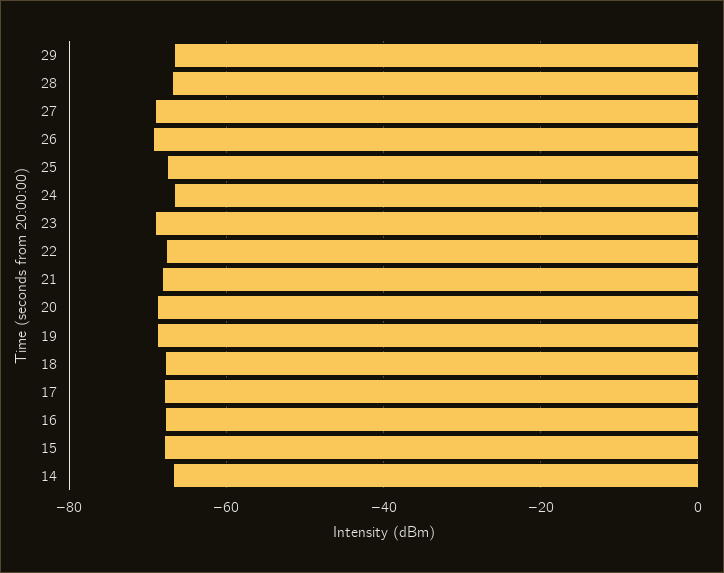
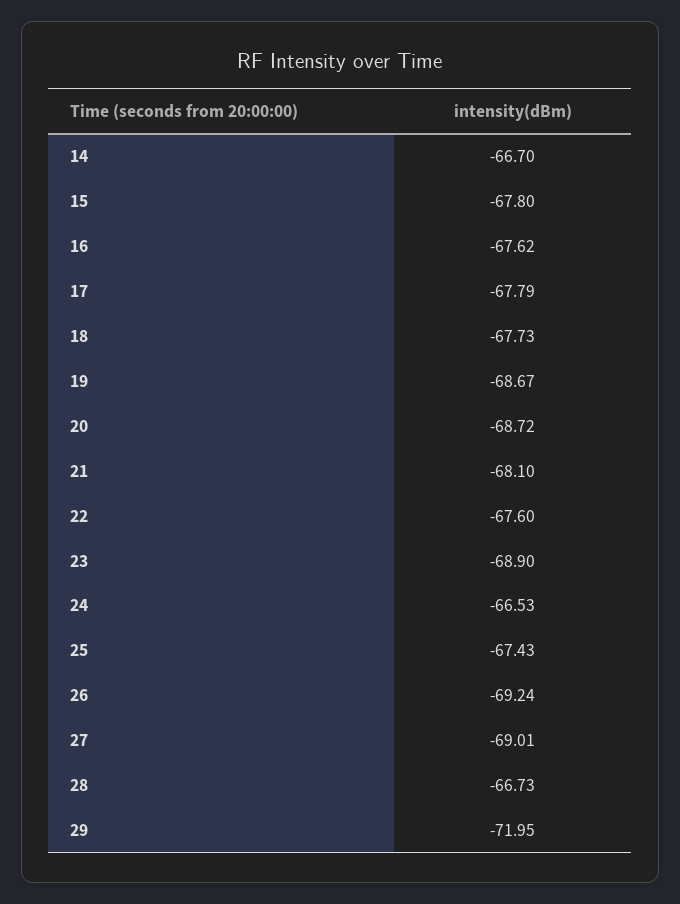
29: -66 -> -71.95

